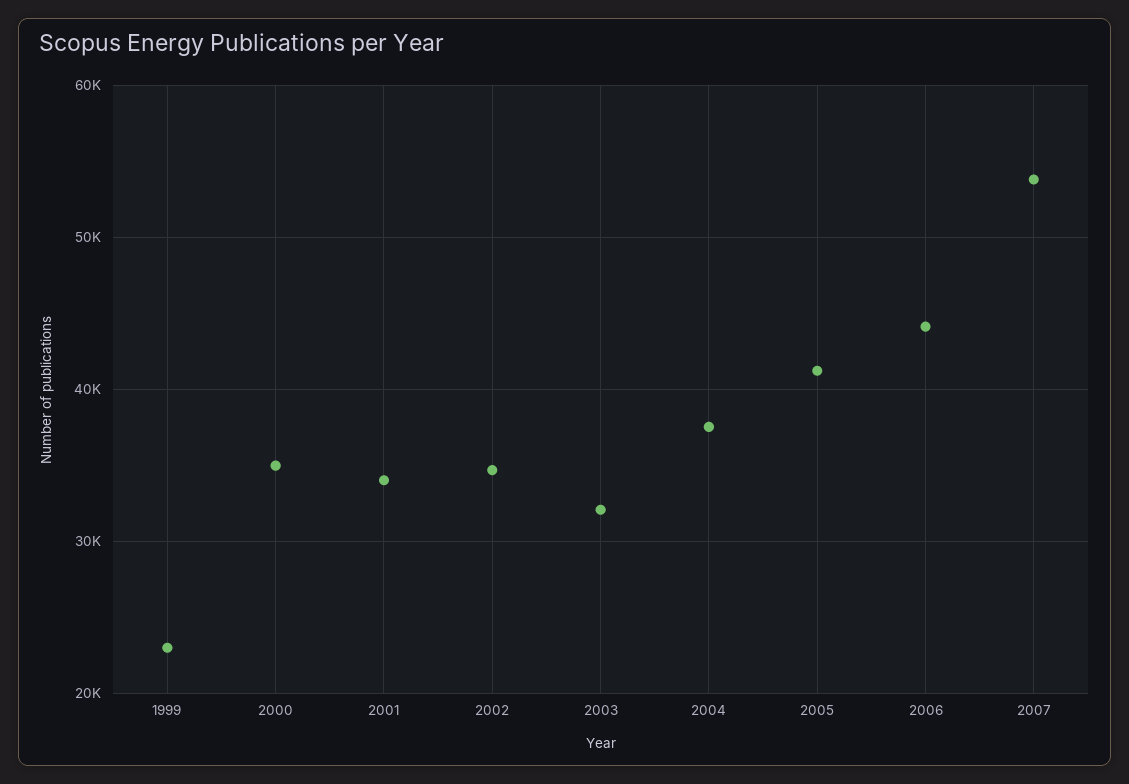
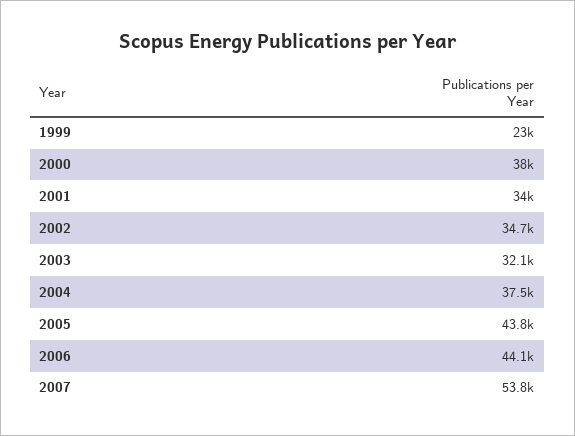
2000: 35000 -> 38000
2005: 41000 -> 43800

